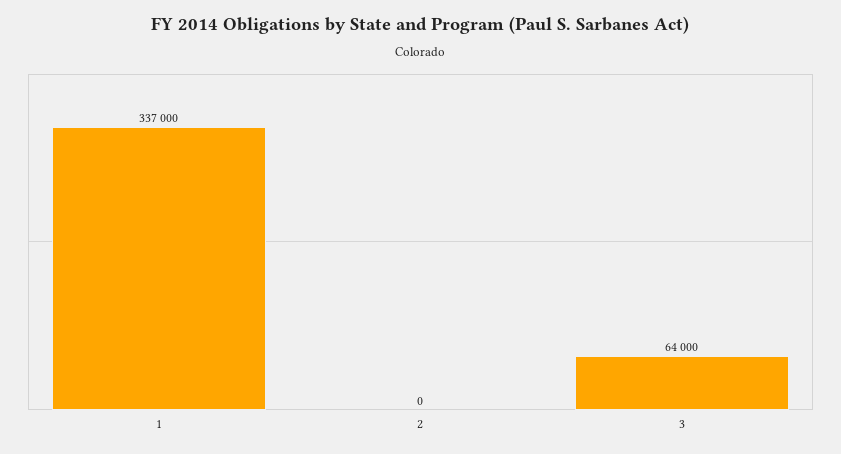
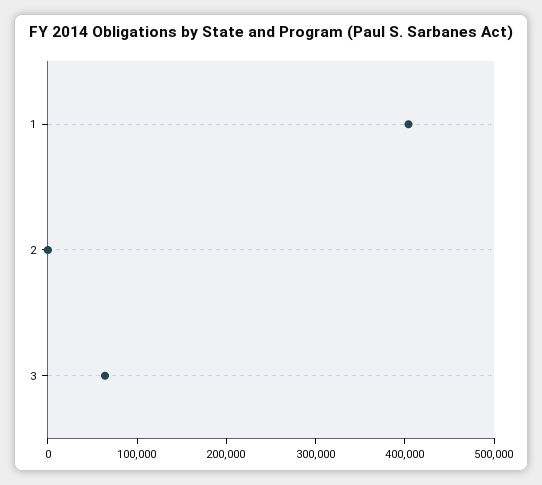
1: 337000 -> 400000

